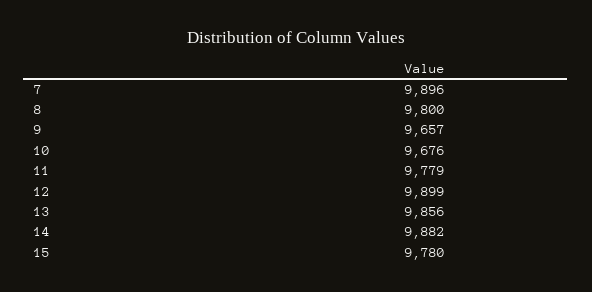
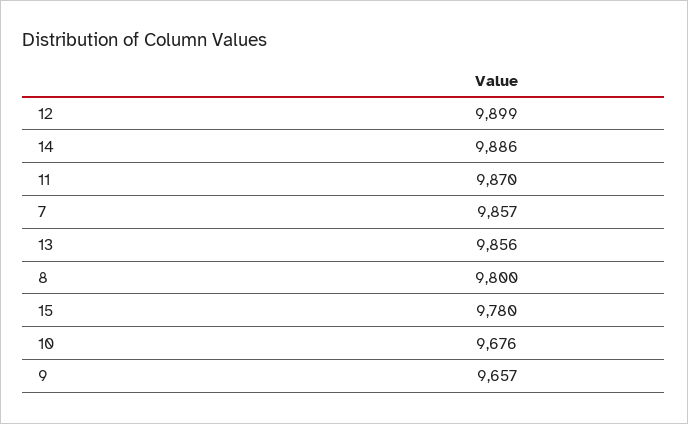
7: 9896 -> 9857
11: 9779 -> 9870
14: 9882 -> 9886

